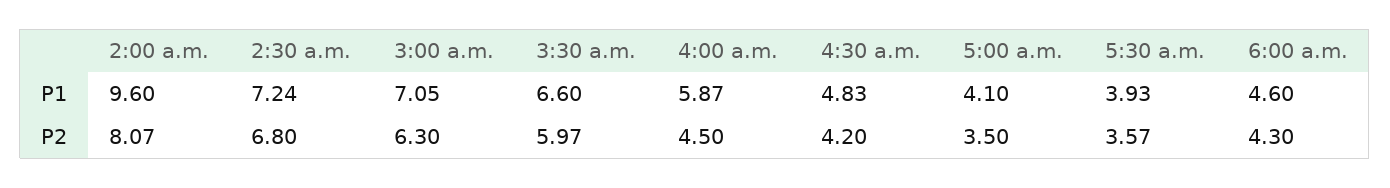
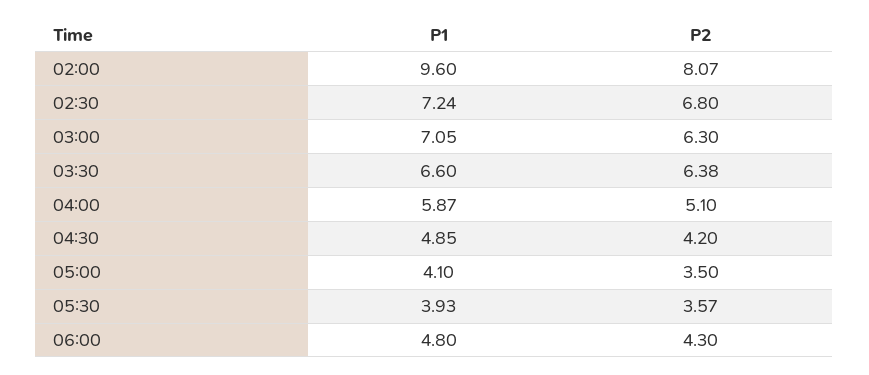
4:30 a.m., P1: 4.83 -> 4.85
6:00 a.m., P1: 4.6 -> 4.8
3:30 a.m., P2: 5.97 -> 6.38
4:00 a.m., P2: 4.5 -> 5.1

